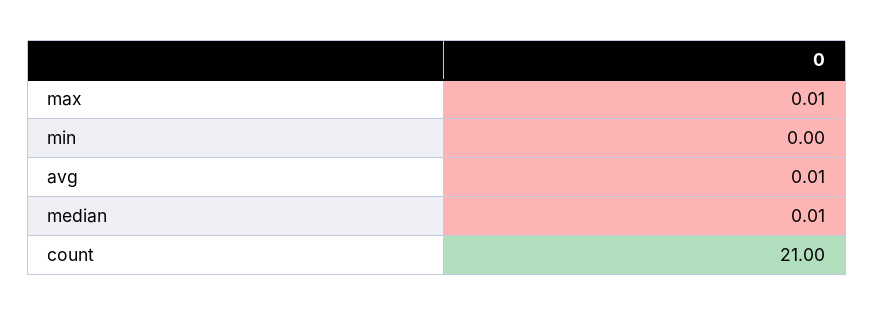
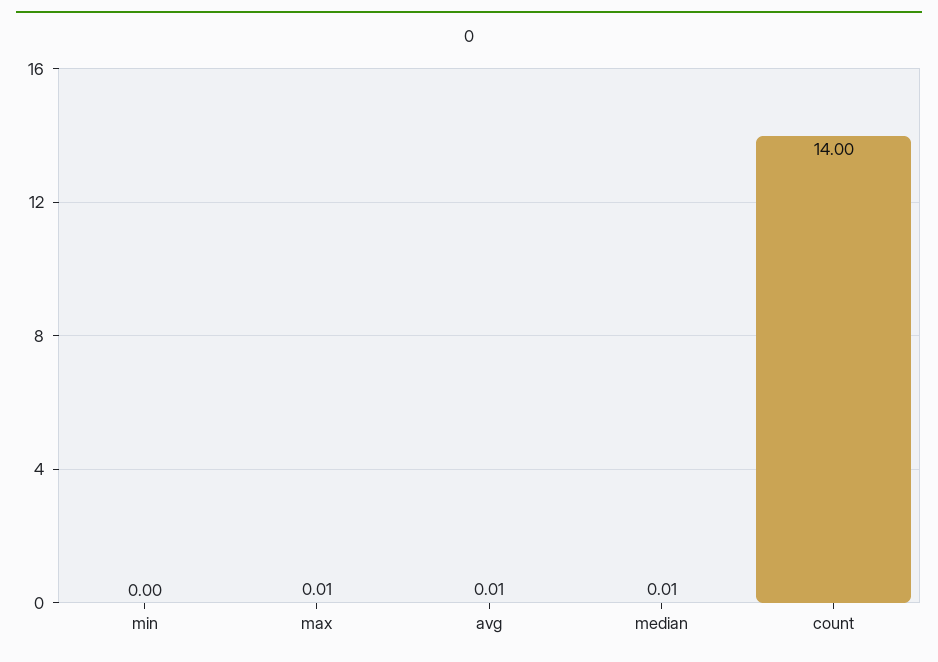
count: 21 -> 14

